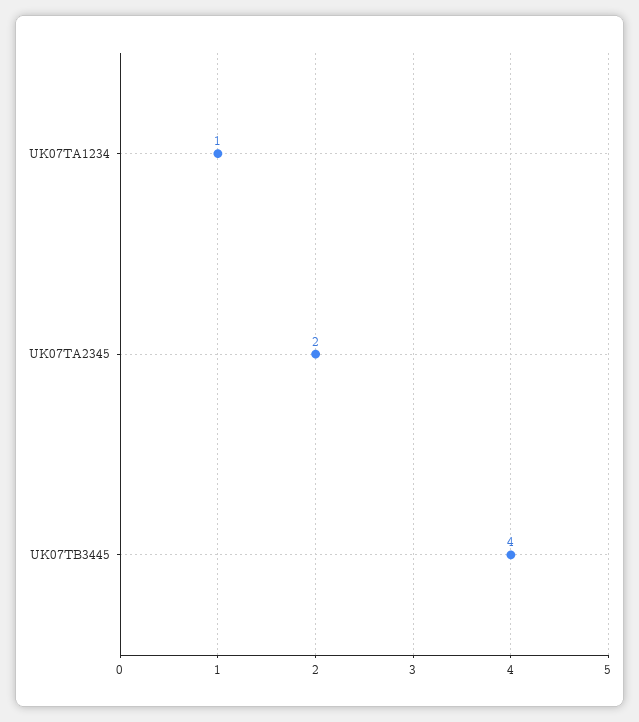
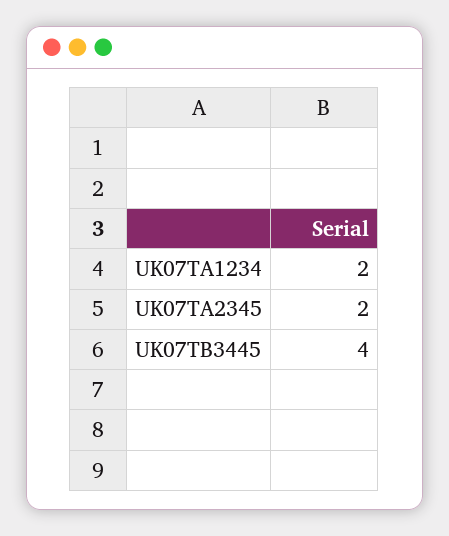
UK07TA1234: 1 -> 2

